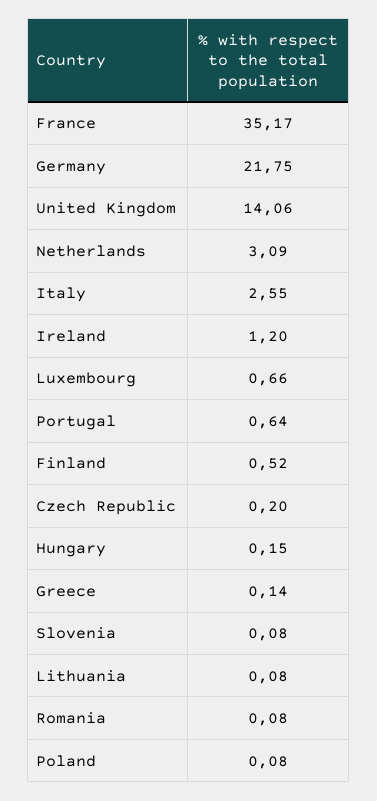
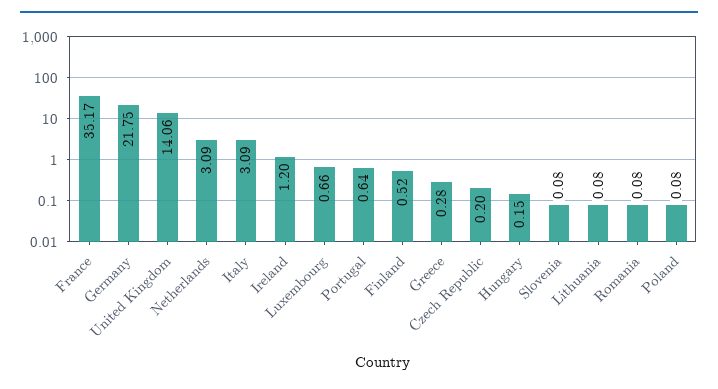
Italy: 2.55 -> 3.09
Greece: 0.14 -> 0.28

